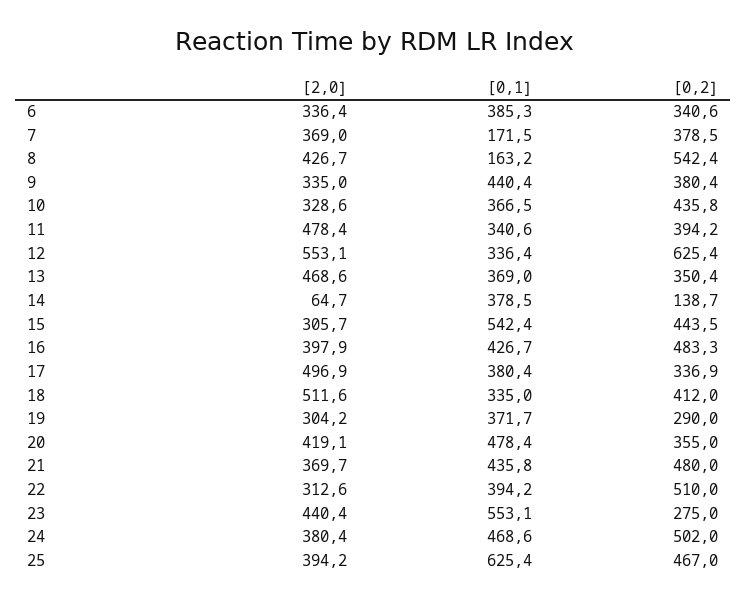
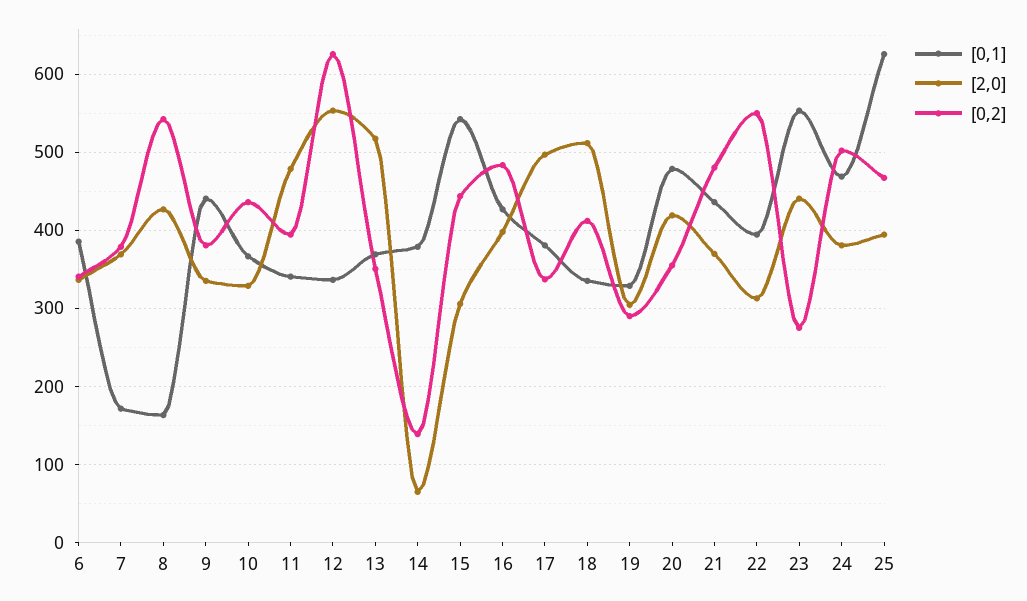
[2,0], 13: 468.6 -> 520
[0,1], 19: 371.7 -> 330
[0,2], 22: 510 -> 550

